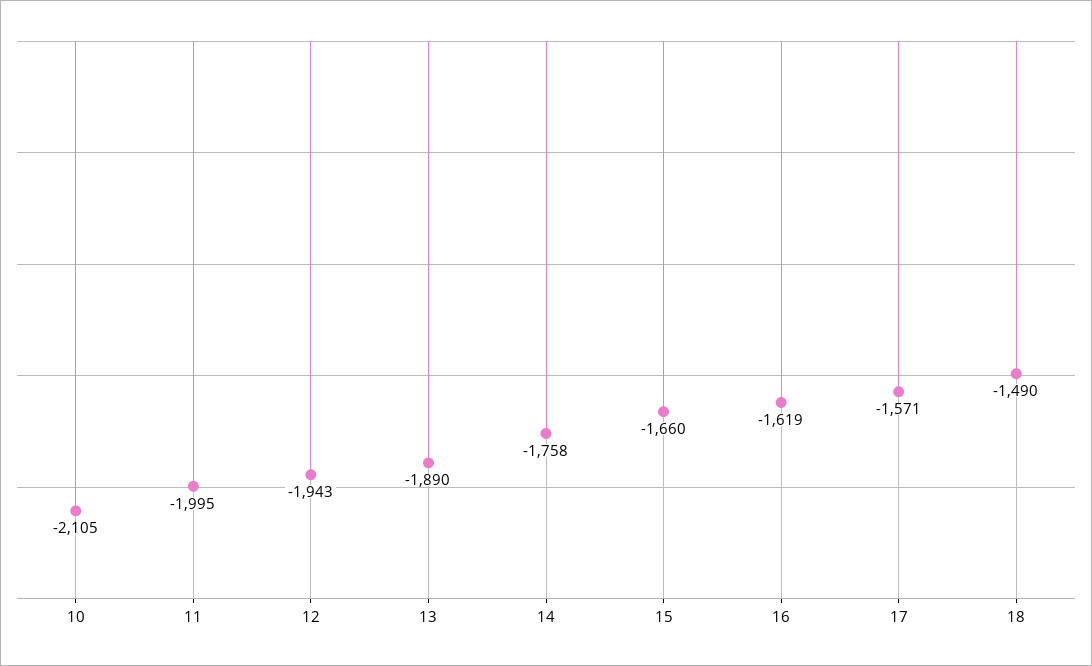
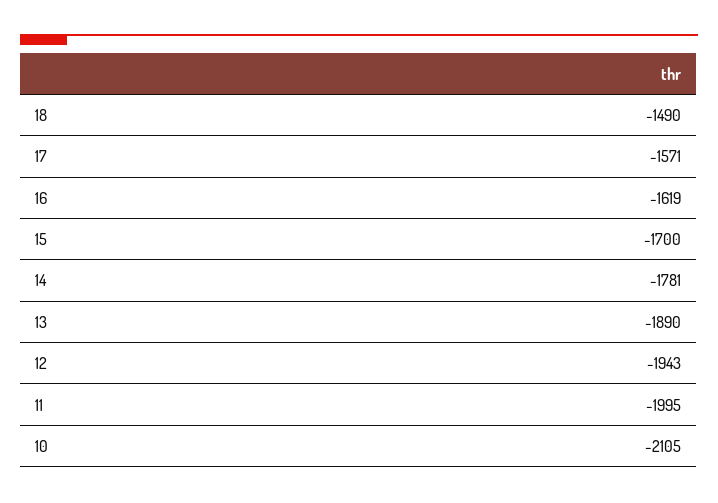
14: -1758 -> -1781
15: -1660 -> -1700

